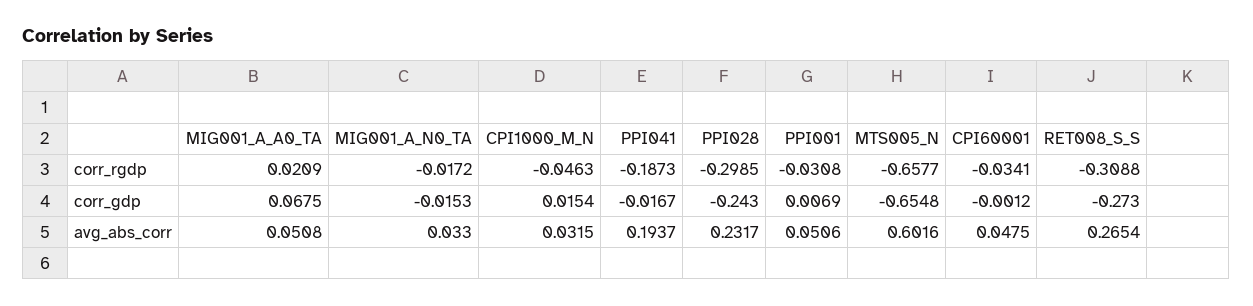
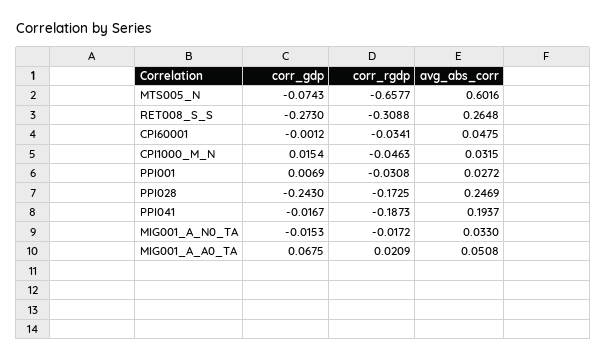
PPI028, corr_rgdp: -0.2985 -> -0.1725
MTS005_N, corr_gdp: -0.6548 -> -0.0743
PPI028, avg_abs_corr: 0.2317 -> 0.2469
PPI001, avg_abs_corr: 0.0506 -> 0.0272
RET008_S_S, avg_abs_corr: 0.2654 -> 0.2648

